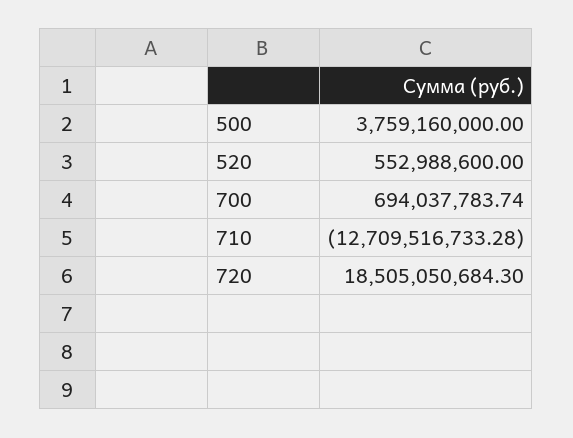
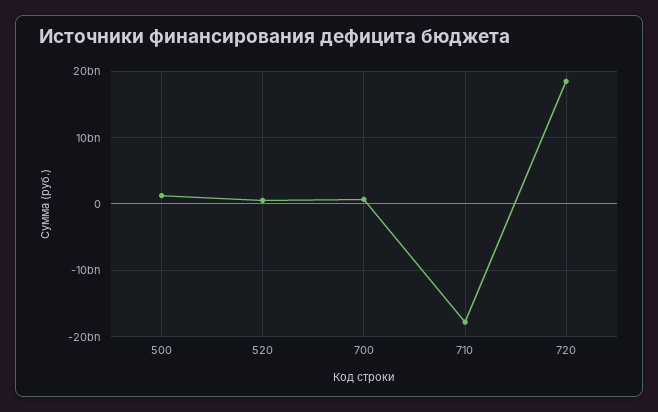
500: 3759160000 -> 1000000000
710: -12709516733.28 -> -18000000000

